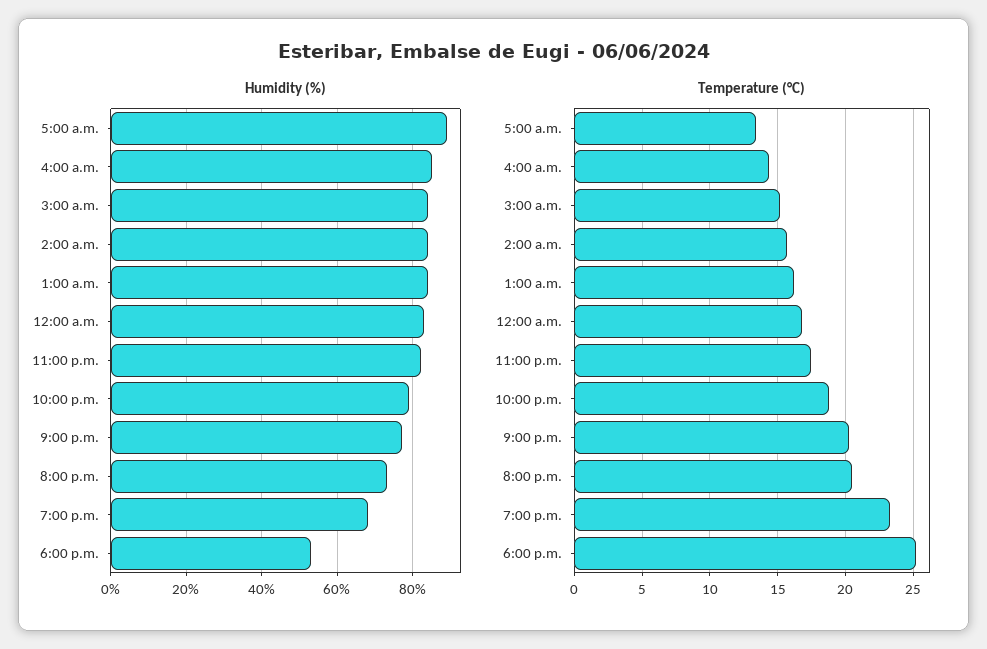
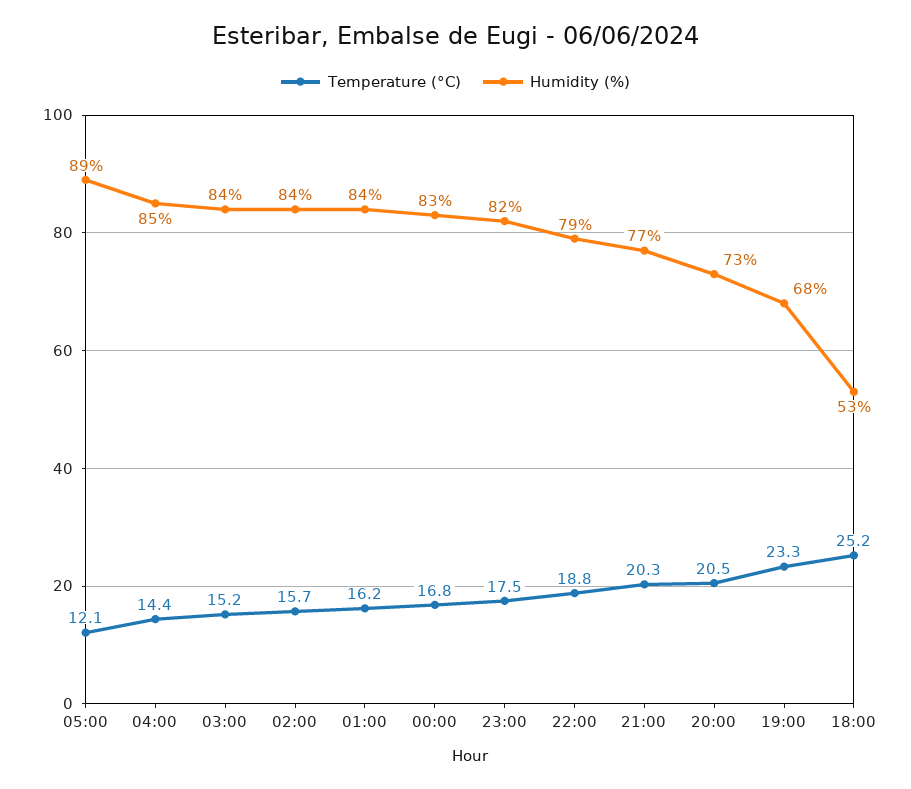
Temperature (°C), 5:00 a.m.: 13.5 -> 12.1

